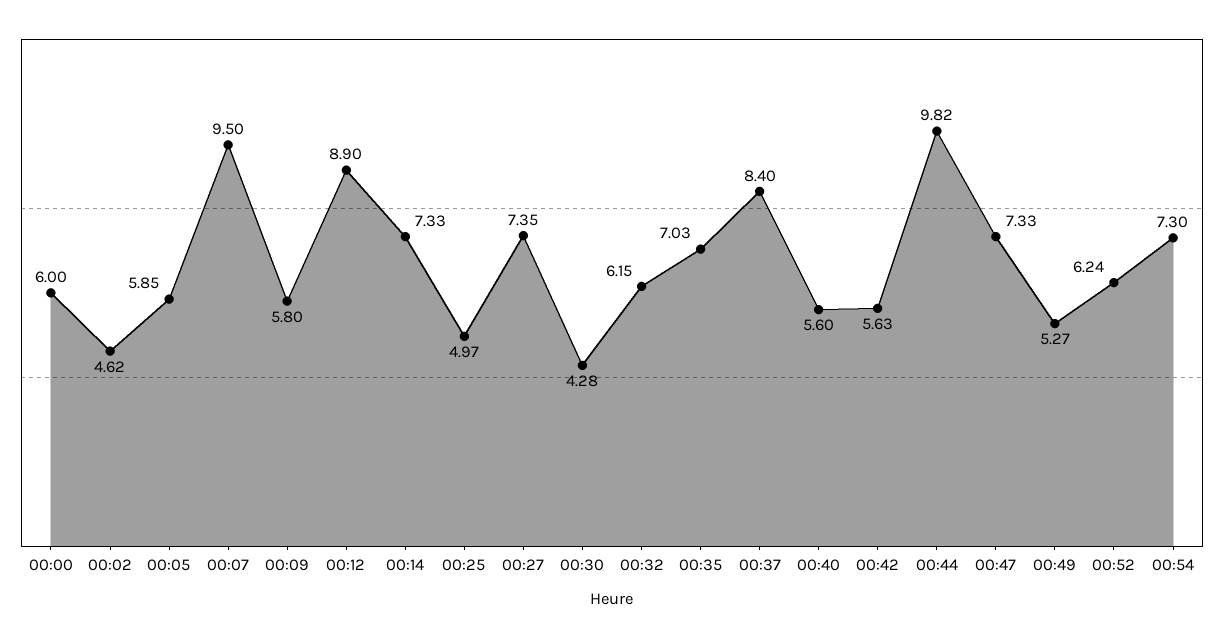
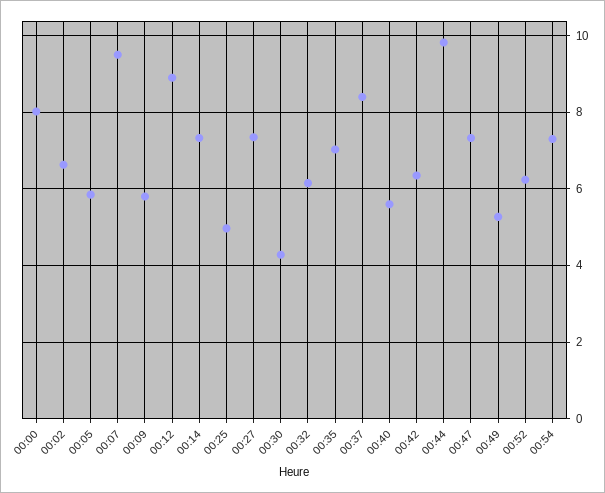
00:00: 6 -> 8
00:02: 4.62 -> 6.6
00:42: 5.63 -> 6.4

